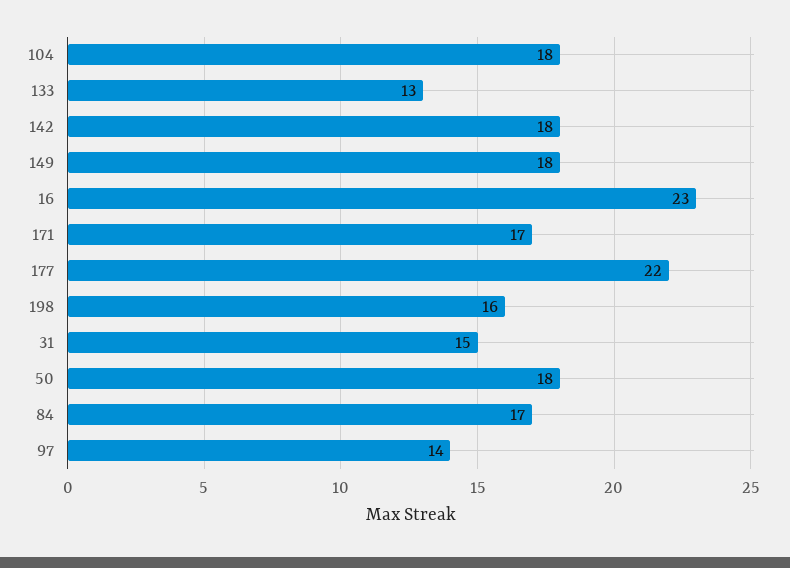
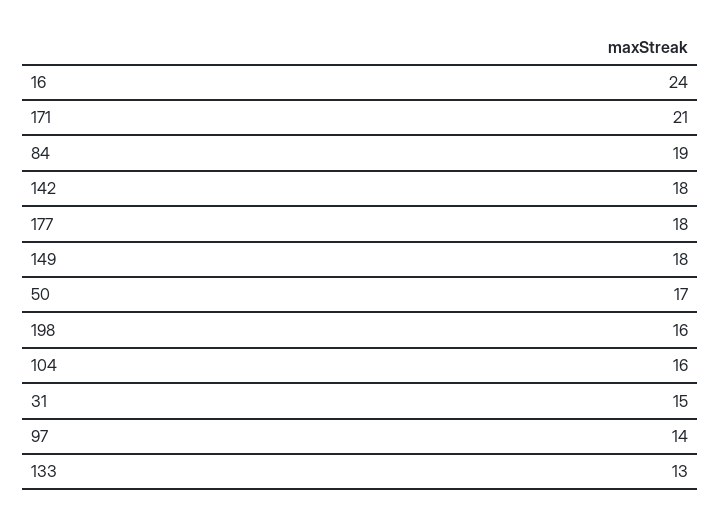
104: 18 -> 16
16: 23 -> 24
171: 17 -> 21
177: 22 -> 18
50: 18 -> 17
84: 17 -> 19

